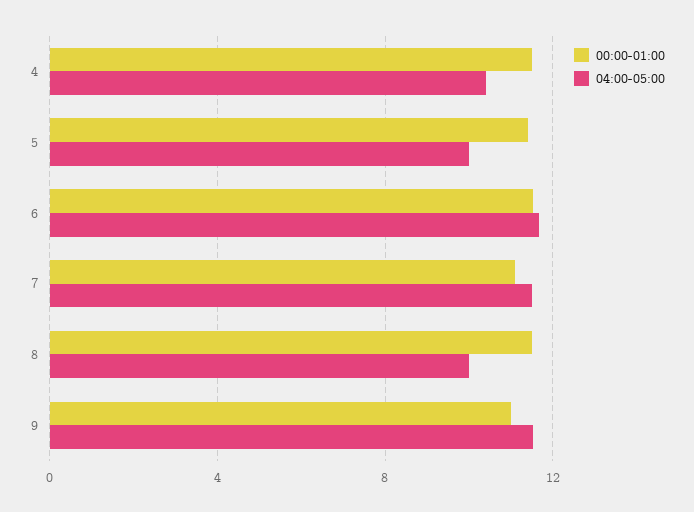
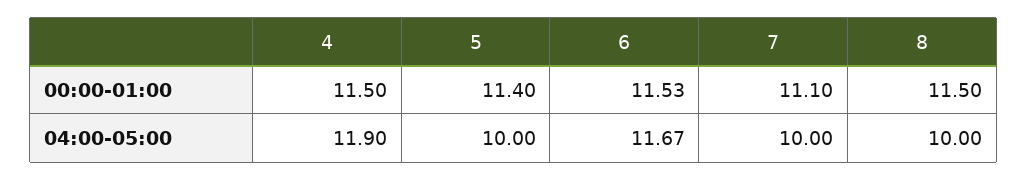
04:00-05:00, 4: 10.5 -> 11.9
04:00-05:00, 7: 11.5 -> 10
00:00-01:00, 9: 11 -> none
04:00-05:00, 9: 11.5 -> none

